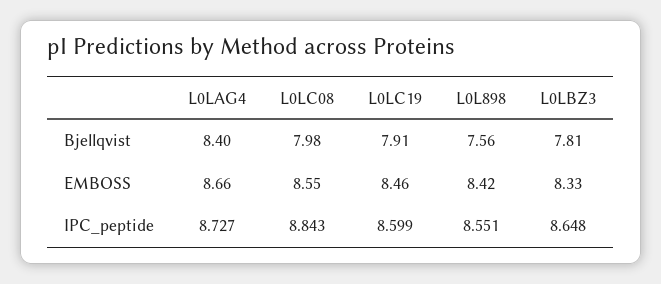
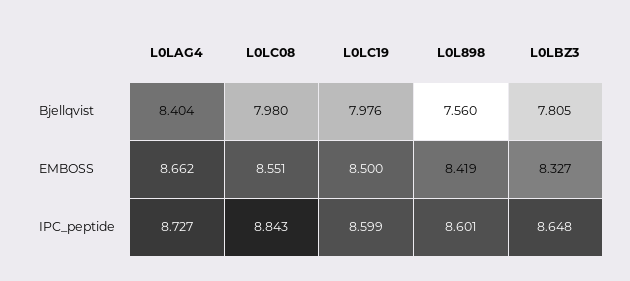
L0LC19, Bjellqvist: 7.91 -> 7.976
L0LC19, EMBOSS: 8.46 -> 8.5
L0L898, IPC_peptide: 8.551 -> 8.601

